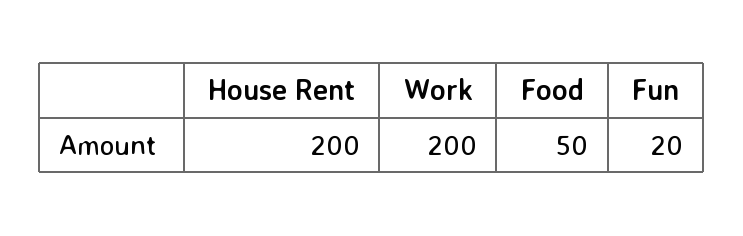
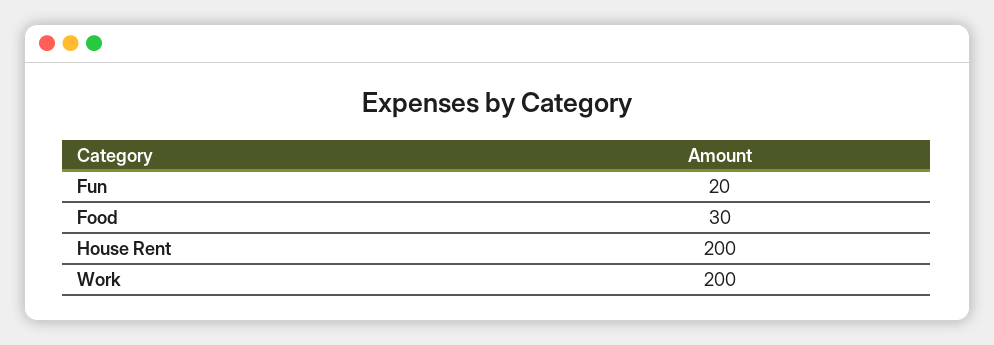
Food: 50 -> 30

